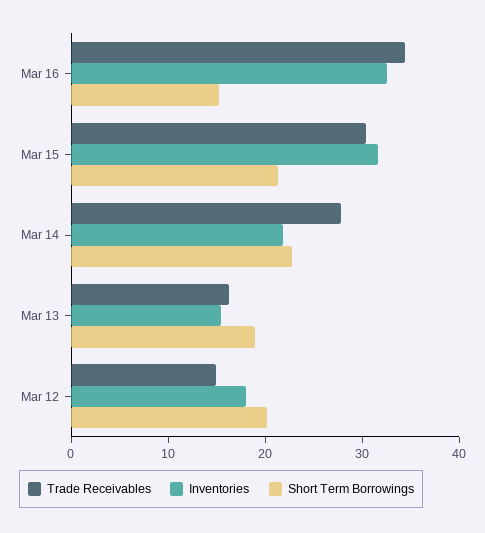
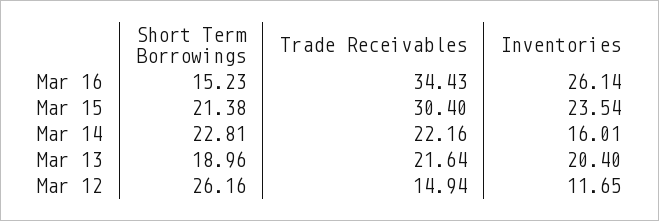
Inventories, Mar 16: 32 -> 26.14
Inventories, Mar 15: 32 -> 23.54
Trade Receivables, Mar 14: 28 -> 22.16
Inventories, Mar 14: 22 -> 16.01
Trade Receivables, Mar 13: 16 -> 21.64
Inventories, Mar 13: 16 -> 20.4
Inventories, Mar 12: 18 -> 11.65
Short Term Borrowings, Mar 12: 20 -> 26.16

